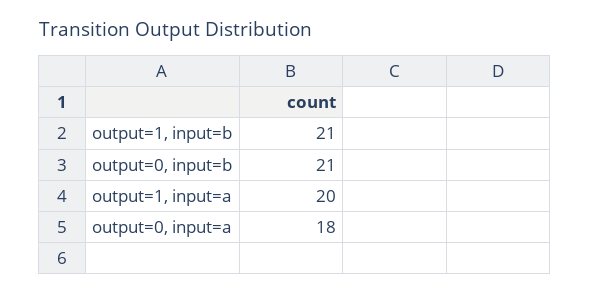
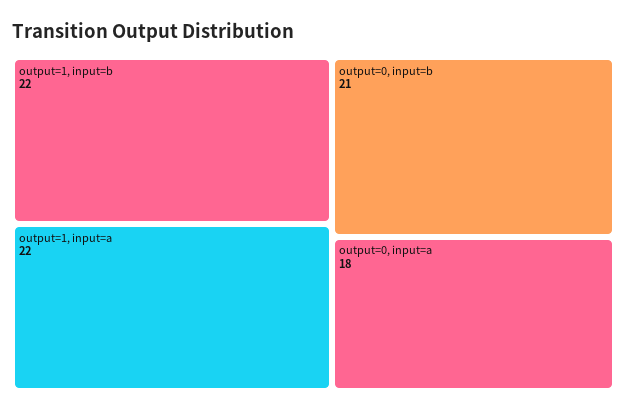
output=1, input=b: 21 -> 22
output=1, input=a: 20 -> 22

